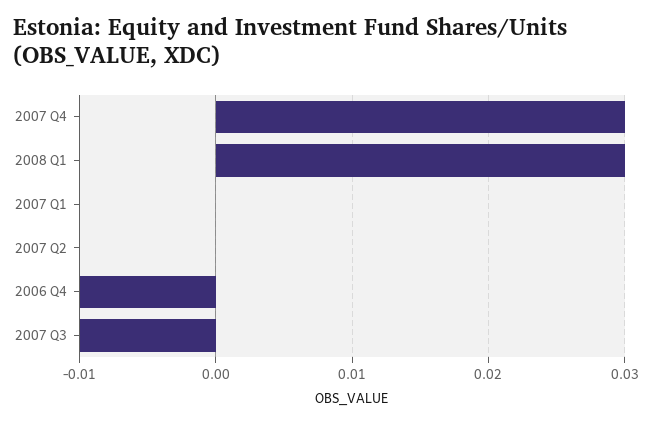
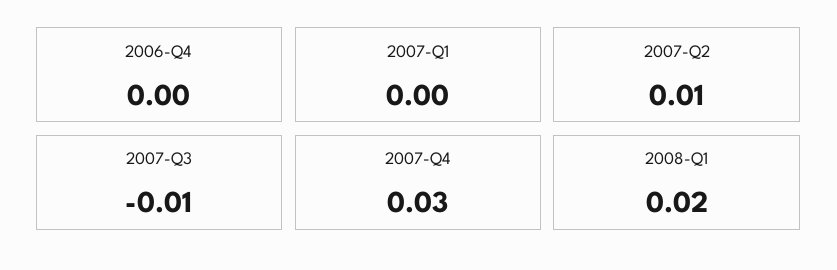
2008 Q1: 0.03 -> 0.02
2007 Q2: 0 -> 0.01
2006 Q4: -0.01 -> 0

